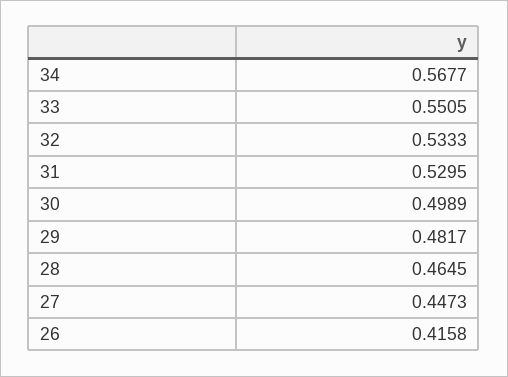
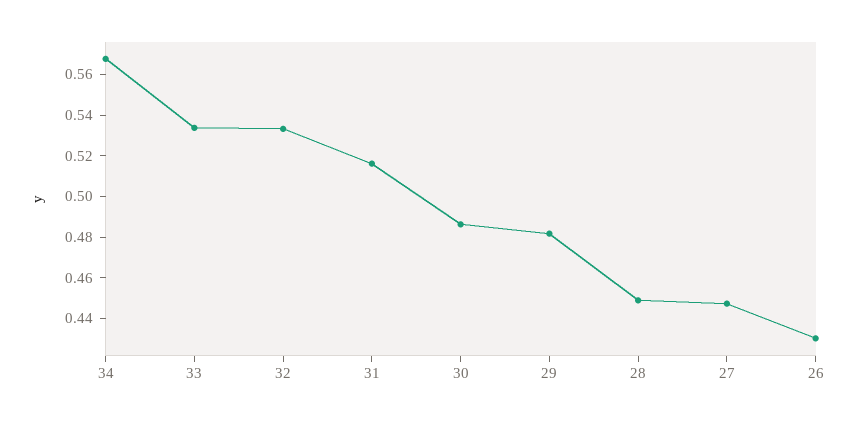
33: 0.5505 -> 0.535
31: 0.5295 -> 0.515
30: 0.4989 -> 0.485
28: 0.4645 -> 0.45
26: 0.4158 -> 0.43

